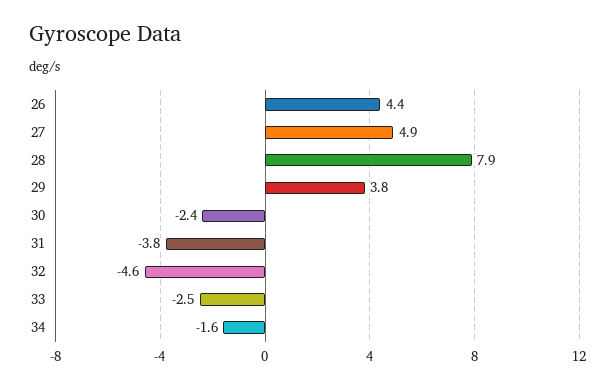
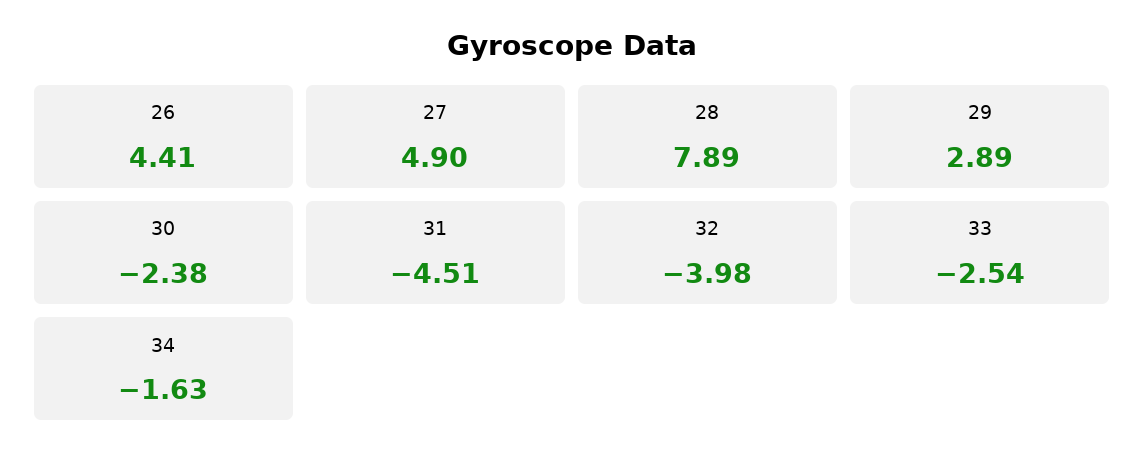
29: 3.8 -> 2.89
31: -3.8 -> -4.51
32: -4.6 -> -3.98

